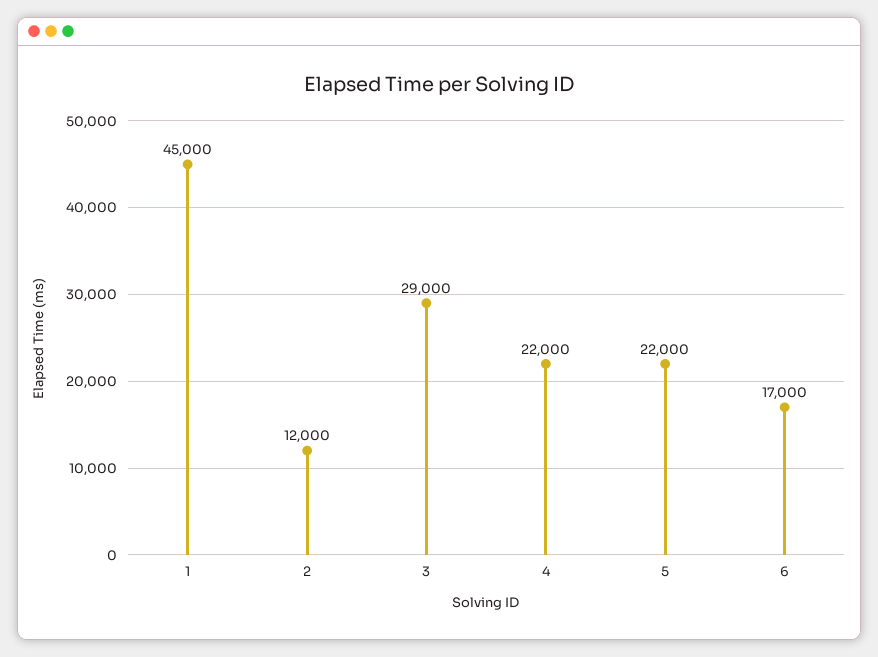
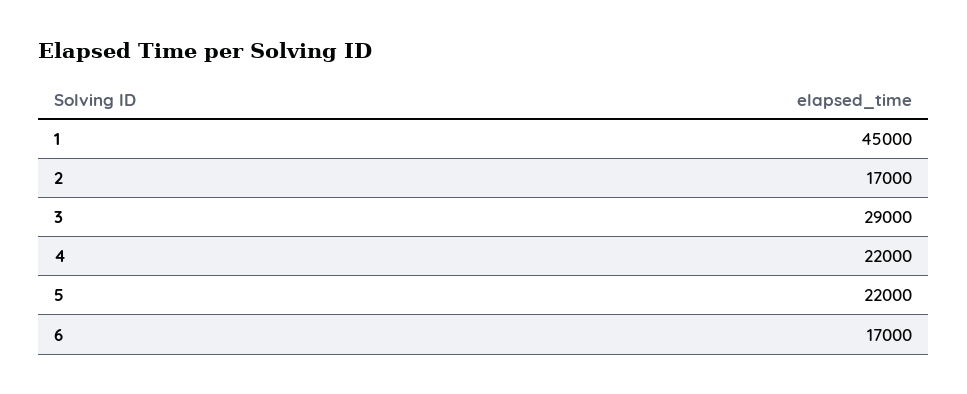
2: 12000 -> 17000

